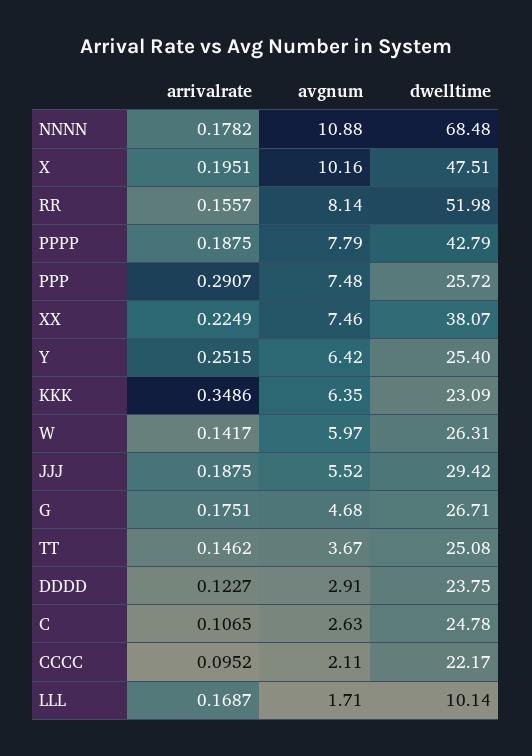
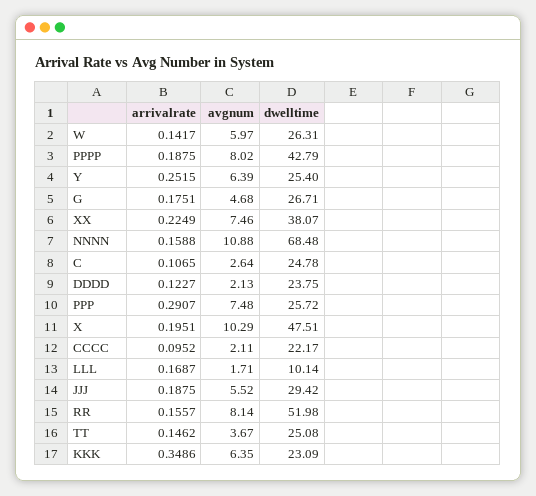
arrivalrate, NNNN: 0.1782 -> 0.1588
avgnum, X: 10.16 -> 10.29
avgnum, PPPP: 7.79 -> 8.02
avgnum, Y: 6.42 -> 6.39
avgnum, DDDD: 2.91 -> 2.13
avgnum, C: 2.63 -> 2.64

